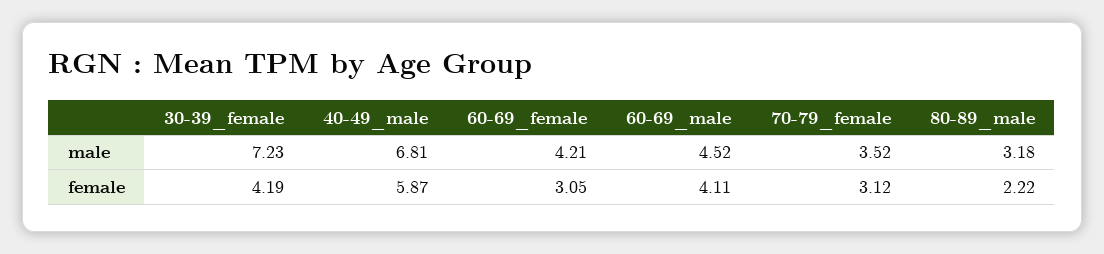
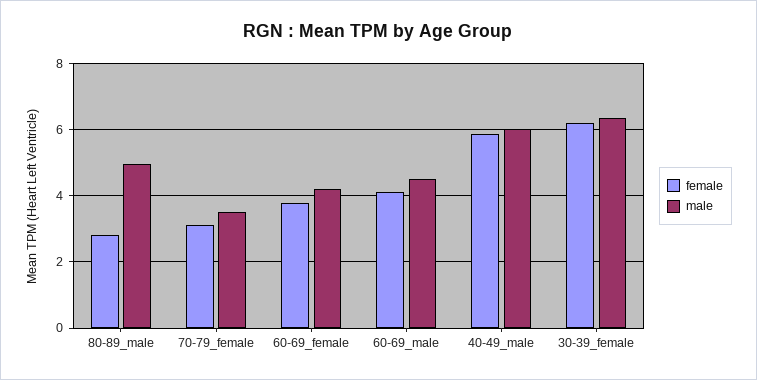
male, 30-39_female: 7.23 -> 6.4
male, 40-49_male: 6.81 -> 6
male, 80-89_male: 3.18 -> 5
female, 30-39_female: 4.19 -> 6.2
female, 60-69_female: 3.05 -> 3.8
female, 80-89_male: 2.22 -> 2.8

